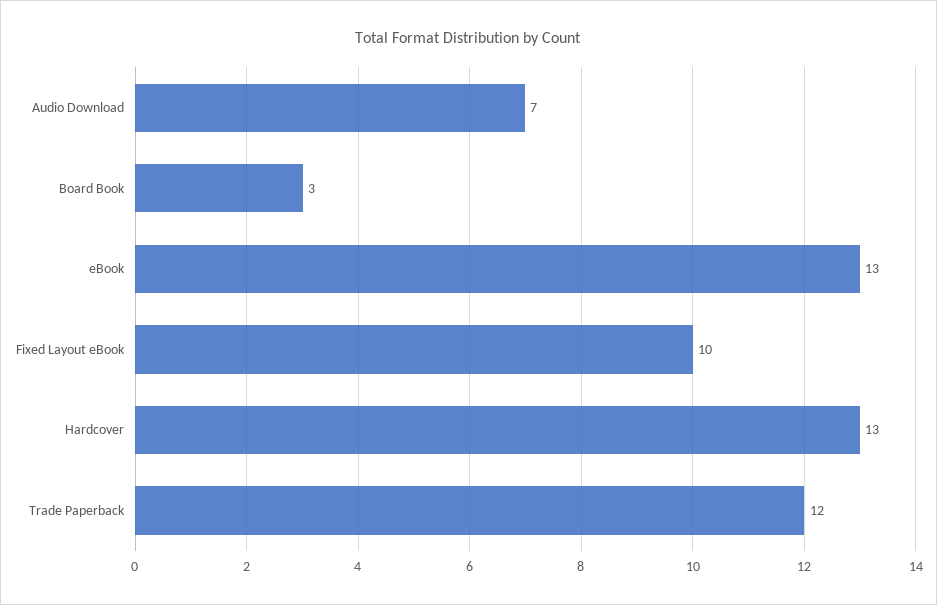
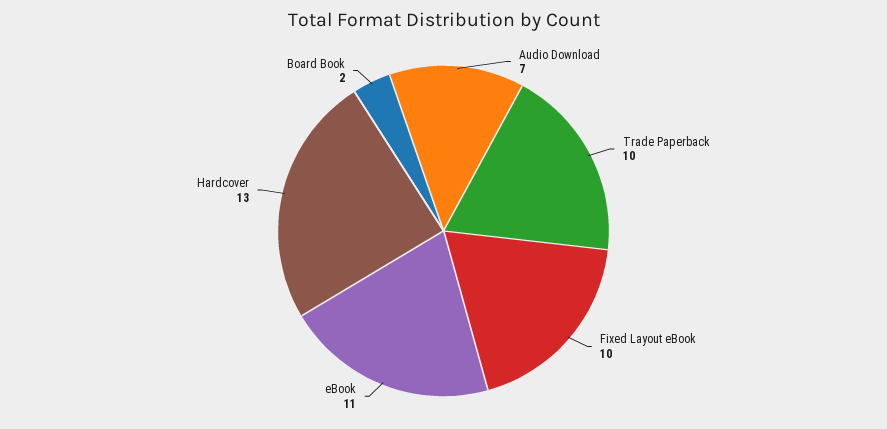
Board Book: 3 -> 2
eBook: 13 -> 11
Trade Paperback: 12 -> 10

